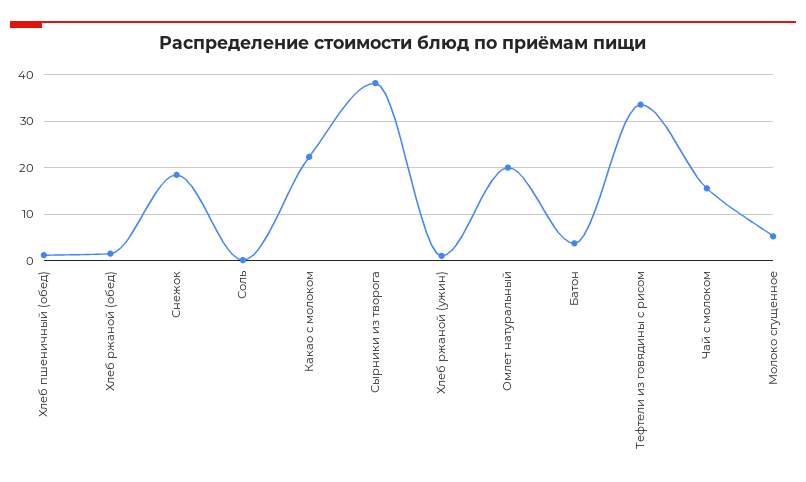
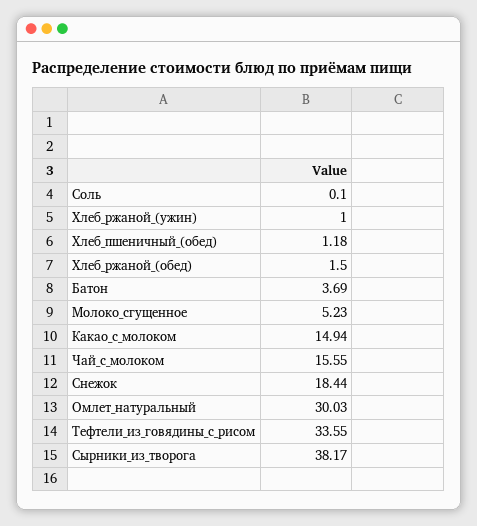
Какао с молоком: 22 -> 14.94
Омлет натуральный: 20 -> 30.03

